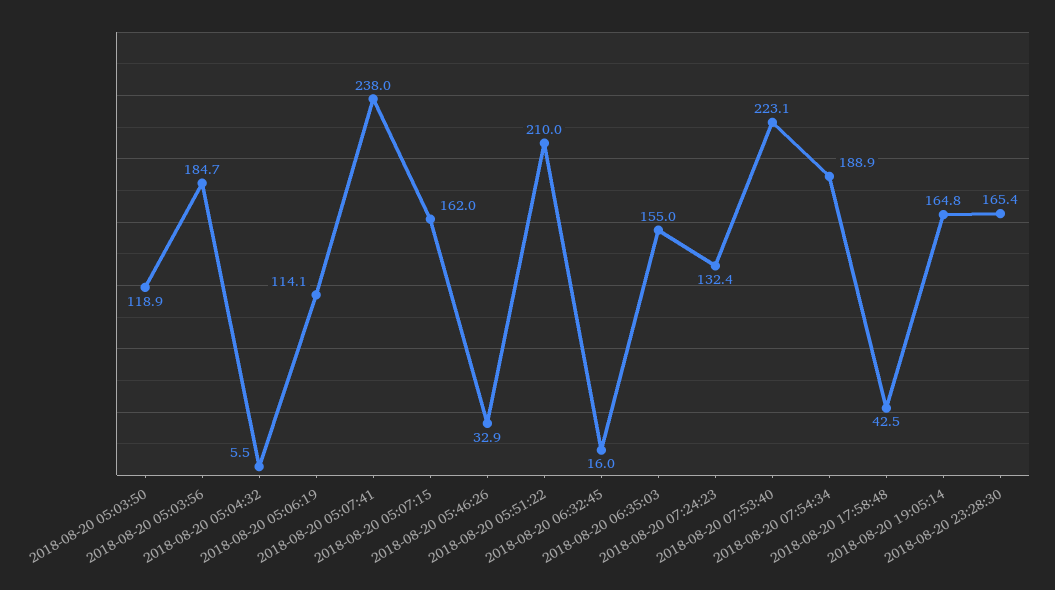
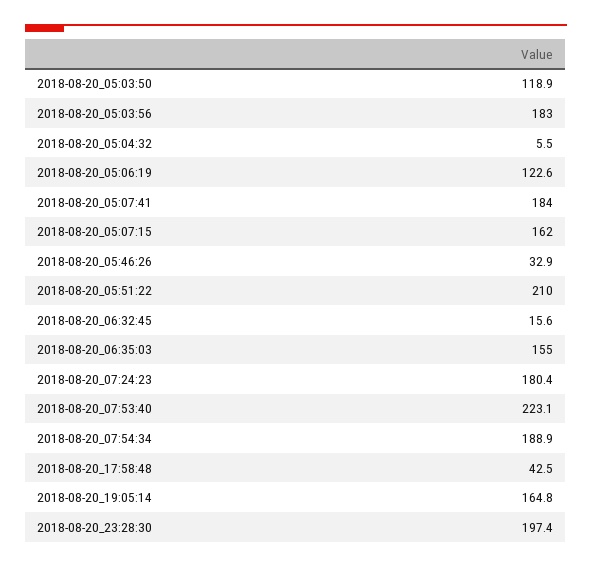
2018-08-20 05:03:56: 184.7 -> 183
2018-08-20 05:06:19: 114.1 -> 122.6
2018-08-20 05:07:41: 238 -> 184
2018-08-20 06:32:45: 16 -> 15.6
2018-08-20 07:24:23: 132.4 -> 180.4
2018-08-20 23:28:30: 165.4 -> 197.4

